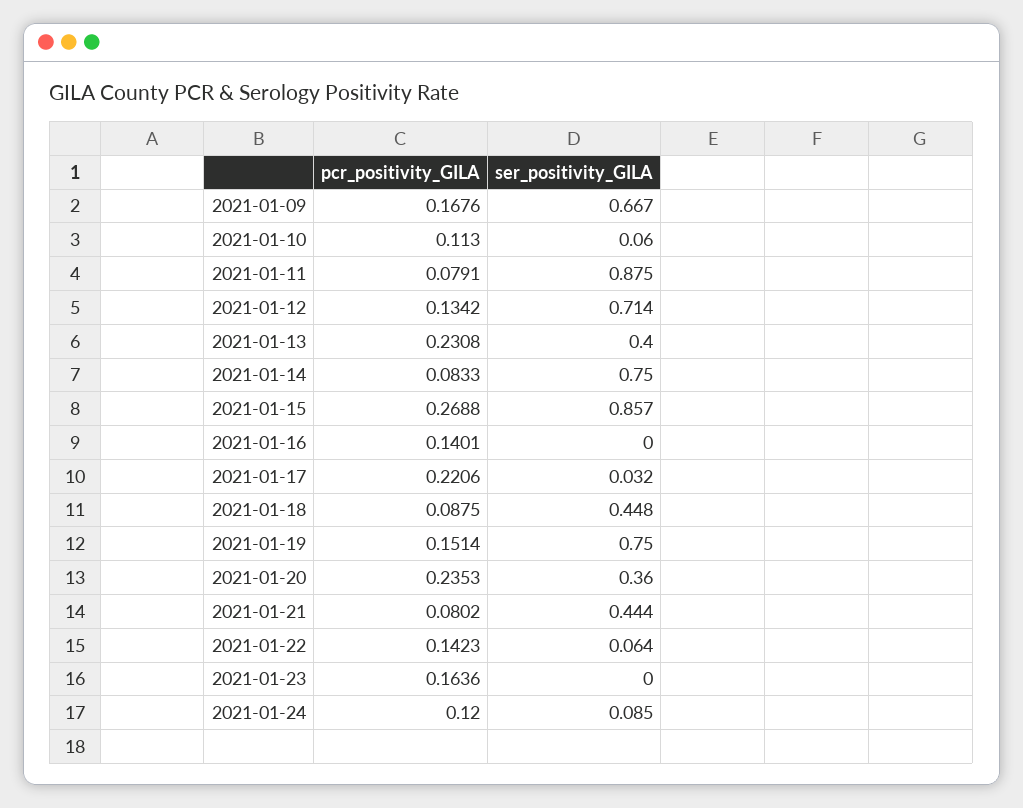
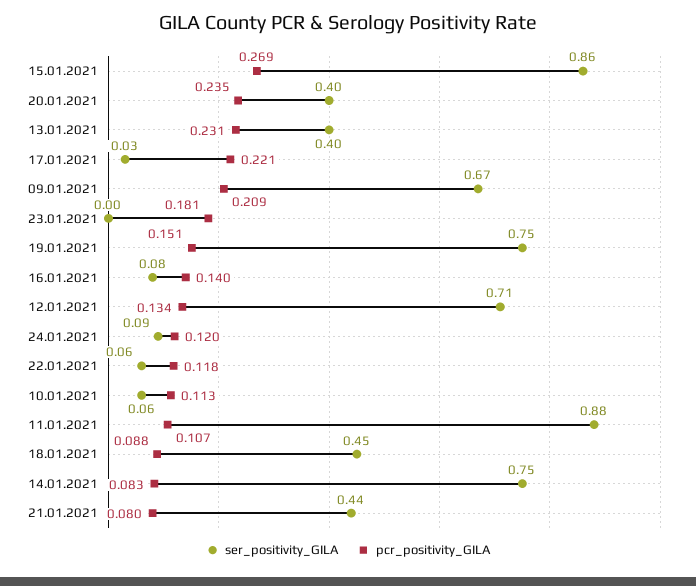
pcr_positivity_GILA, 2021-01-09: 0.1676 -> 0.209
pcr_positivity_GILA, 2021-01-11: 0.0791 -> 0.107
ser_positivity_GILA, 2021-01-16: 0 -> 0.08
ser_positivity_GILA, 2021-01-20: 0.36 -> 0.4
pcr_positivity_GILA, 2021-01-22: 0.1423 -> 0.118
pcr_positivity_GILA, 2021-01-23: 0.1636 -> 0.181

